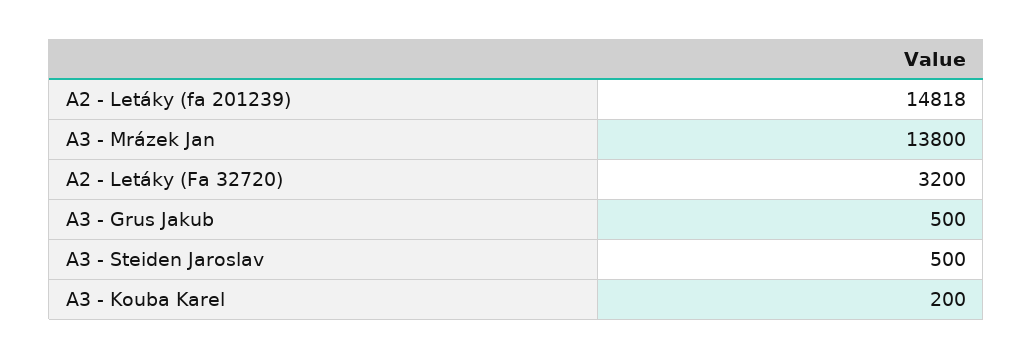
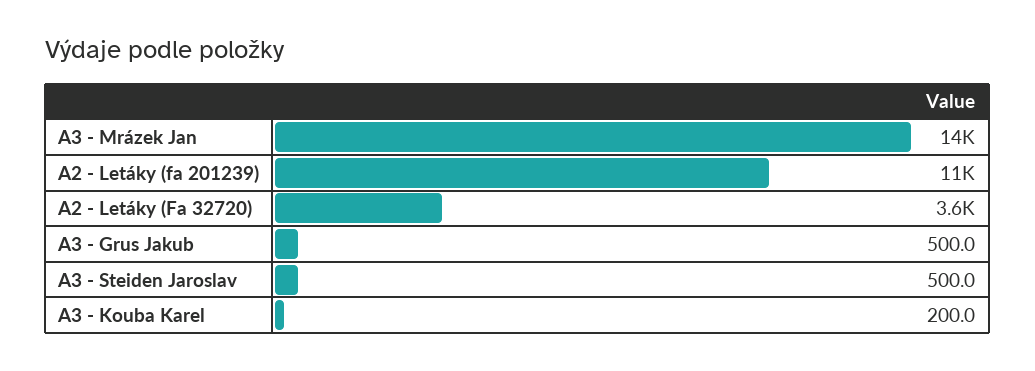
A2 - Letáky (fa 201239): 14818 -> 11000
A2 - Letáky (Fa 32720): 3200 -> 3600

